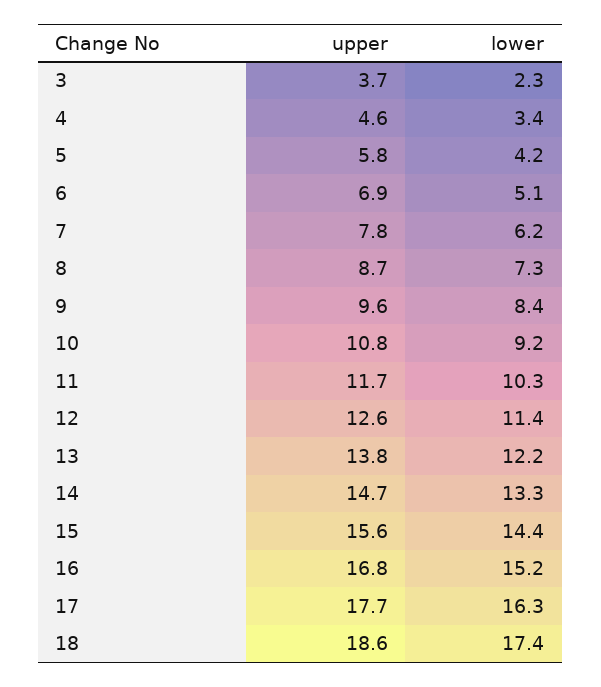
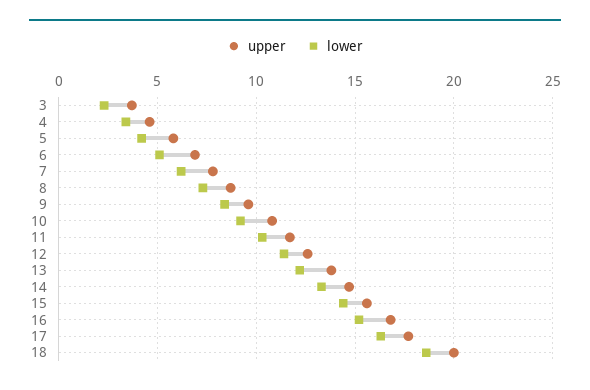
upper, 18: 18.6 -> 20
lower, 18: 17.4 -> 18.5

